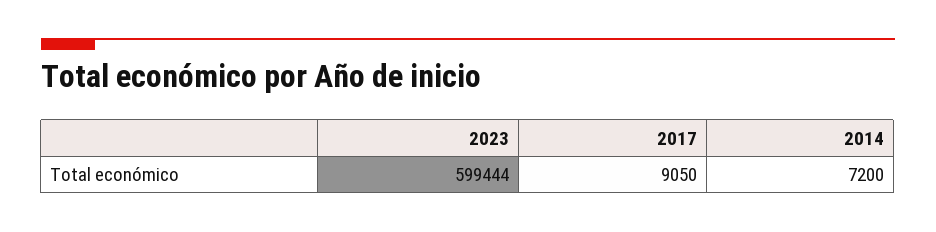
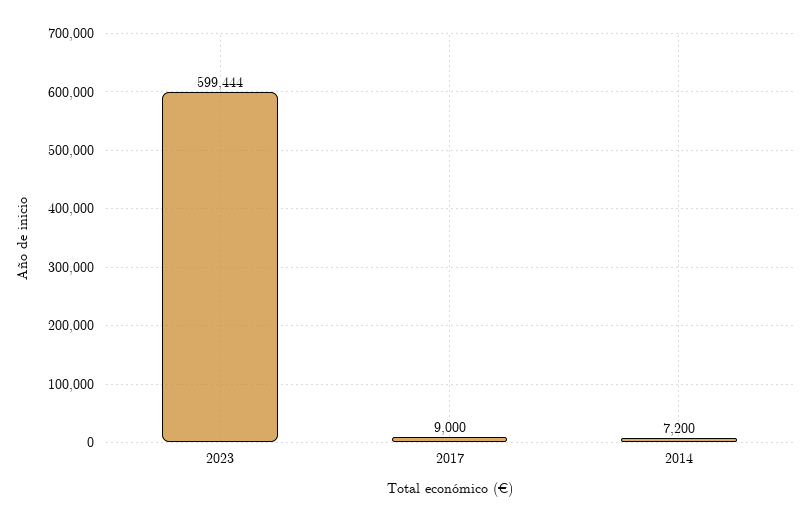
2017: 9050 -> 9000

